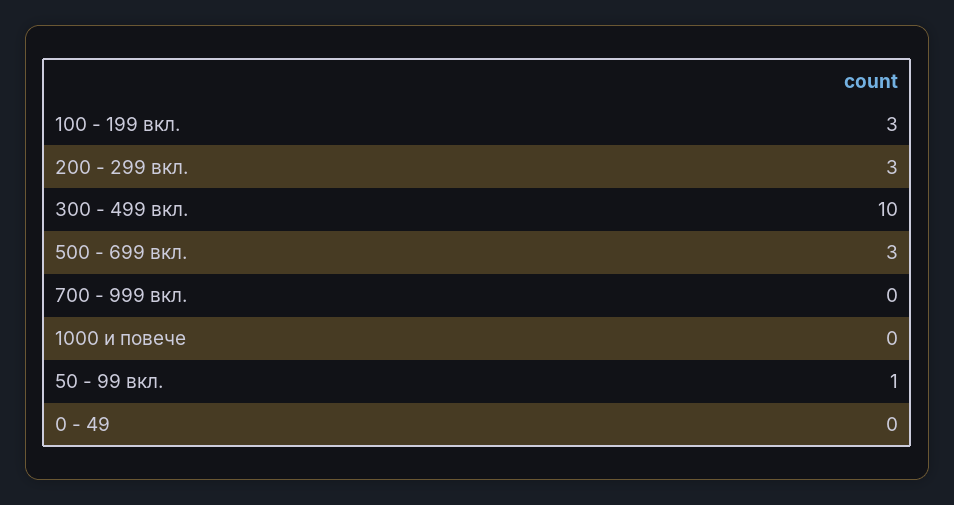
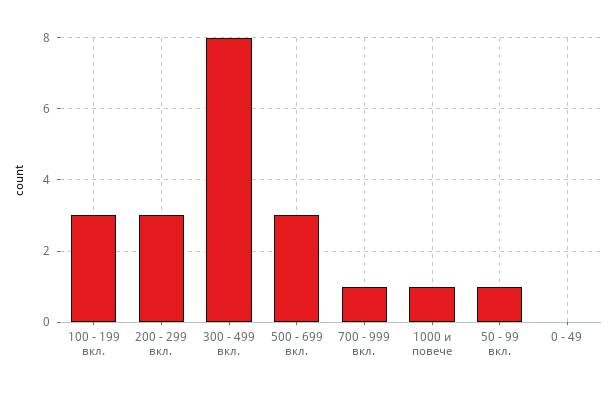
300 - 499 вкл.: 10 -> 8
700 - 999 вкл.: 0 -> 1
1000 и повече: 0 -> 1

